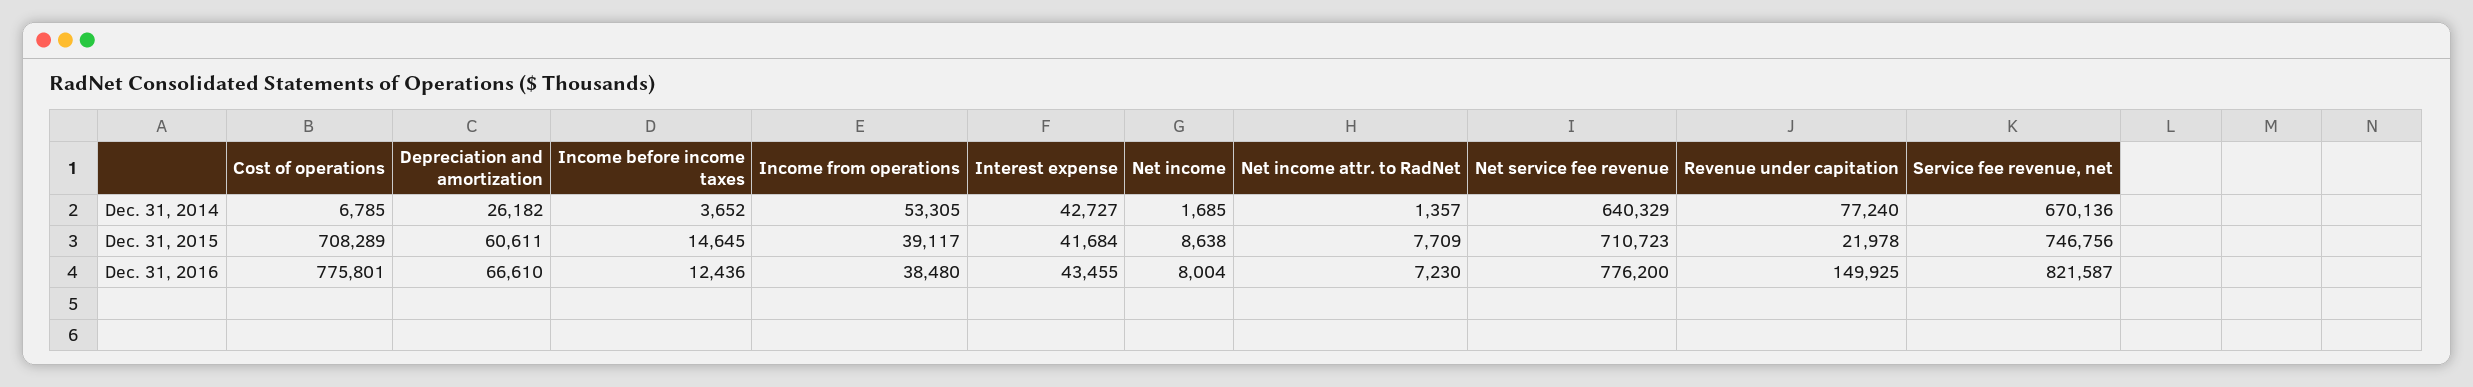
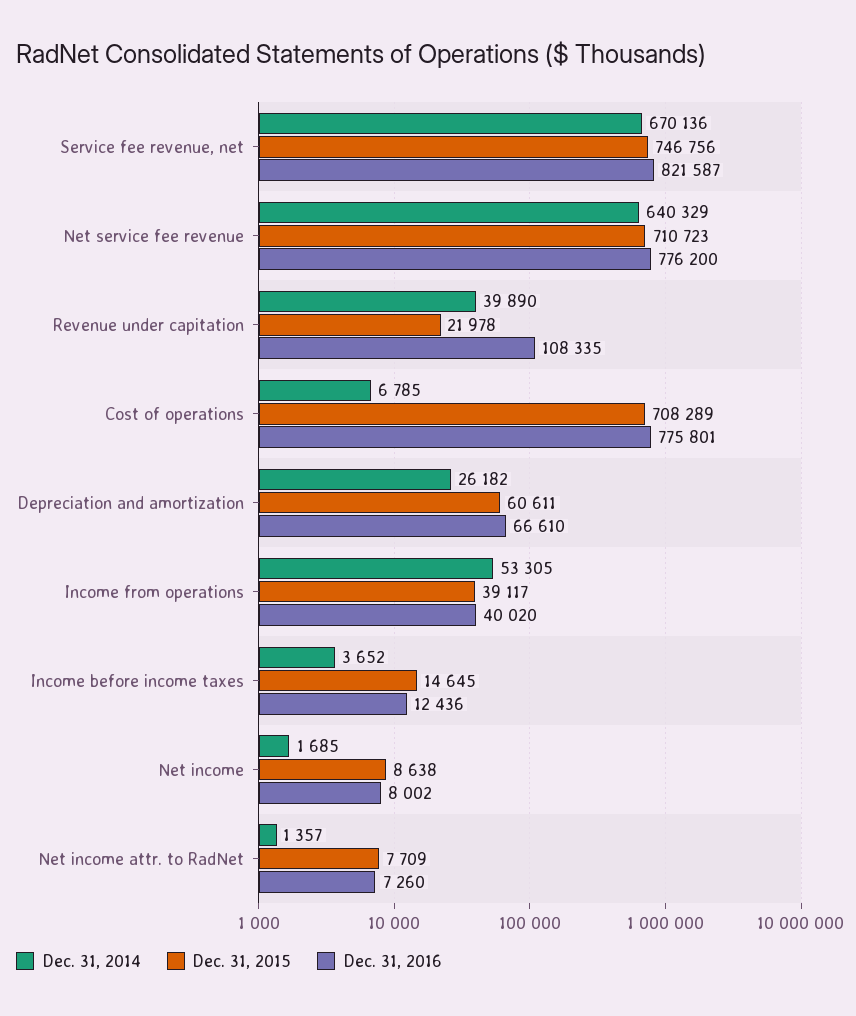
Dec. 31, 2014, Interest expense: 42727 -> none
Dec. 31, 2014, Revenue under capitation: 77240 -> 39890
Dec. 31, 2015, Interest expense: 41684 -> none
Dec. 31, 2016, Income from operations: 38480 -> 40020
Dec. 31, 2016, Interest expense: 43455 -> none
Dec. 31, 2016, Net income: 8004 -> 8002
Dec. 31, 2016, Net income attr. to RadNet: 7230 -> 7260
Dec. 31, 2016, Revenue under capitation: 149925 -> 108335

